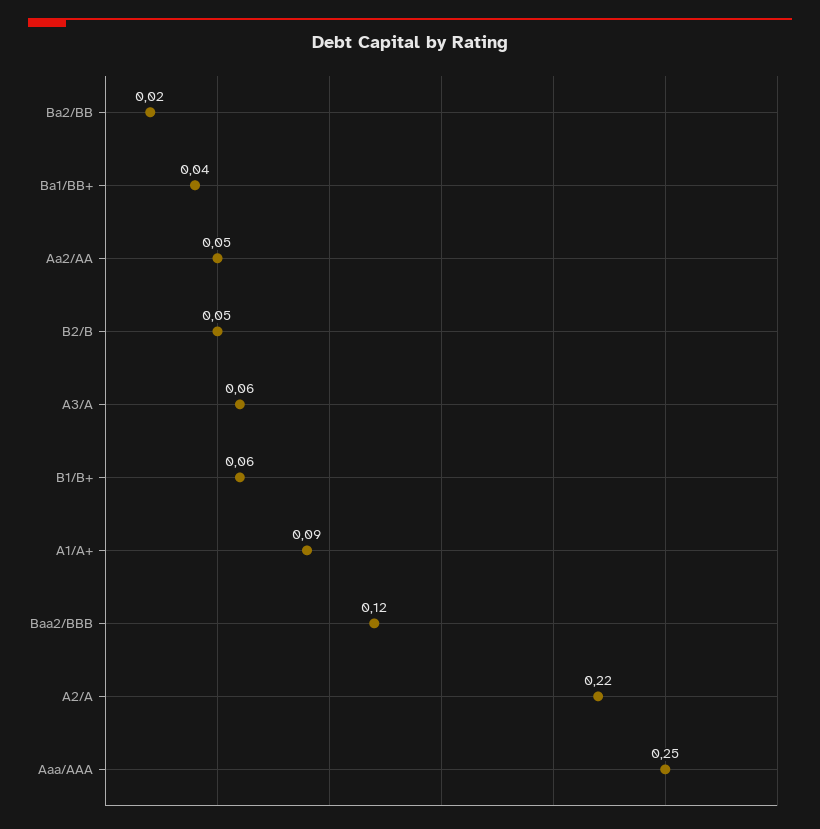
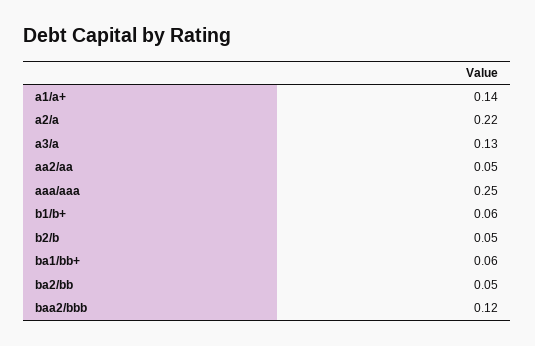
Ba2/BB: 0.02 -> 0.05
Ba1/BB+: 0.04 -> 0.06
A3/A: 0.06 -> 0.13
A1/A+: 0.09 -> 0.14

